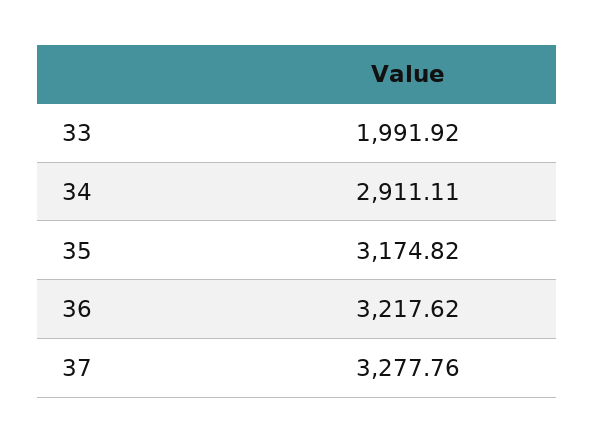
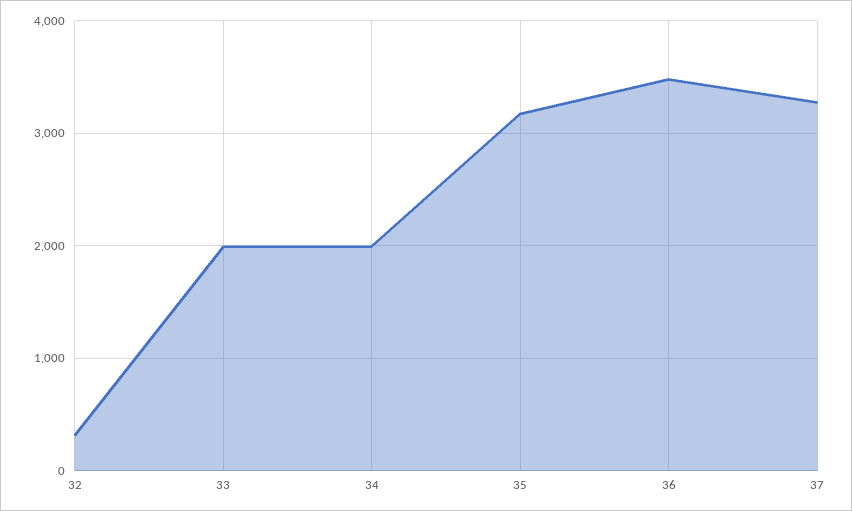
34: 2911.11 -> 2000
36: 3217.62 -> 3500
32: none -> 300

